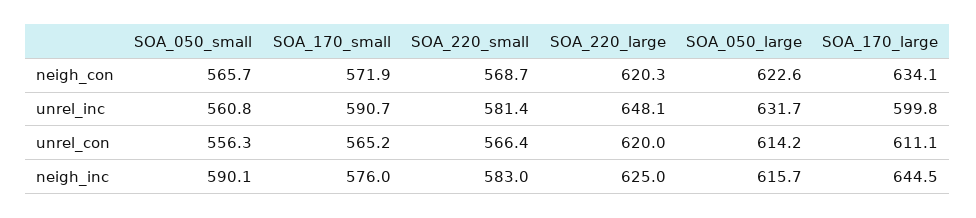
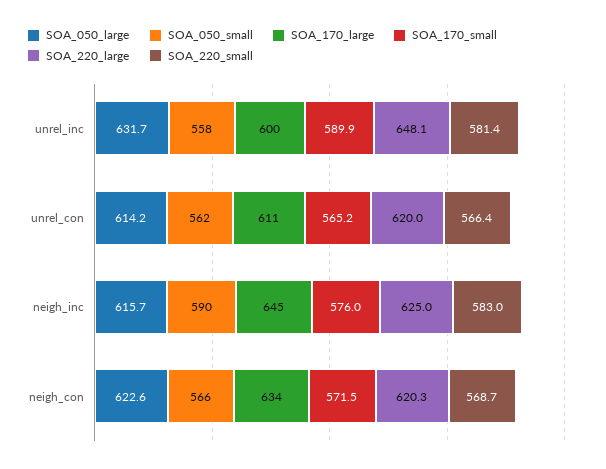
SOA_170_small, neigh_con: 571.9 -> 571.5
SOA_050_small, unrel_inc: 560.8 -> 558
SOA_170_small, unrel_inc: 590.7 -> 589.9
SOA_050_small, unrel_con: 556.3 -> 562

